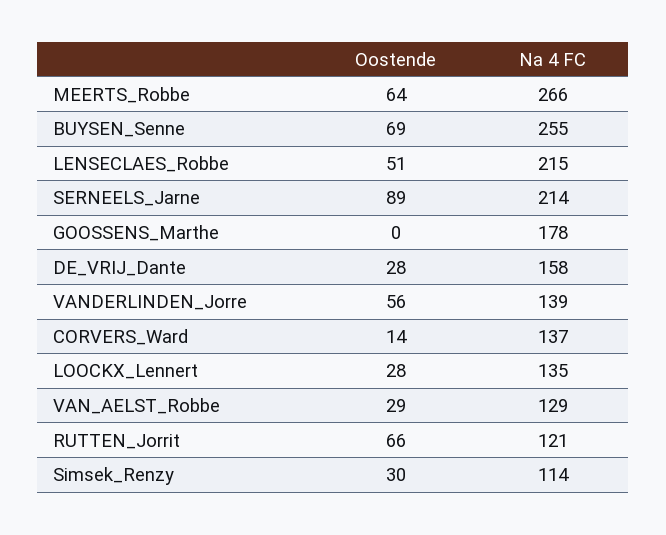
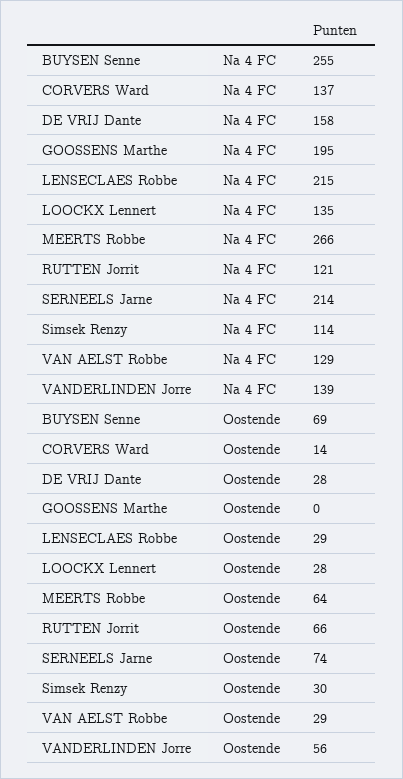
Oostende, LENSECLAES_Robbe: 51 -> 29
Oostende, SERNEELS_Jarne: 89 -> 74
Na 4 FC, GOOSSENS_Marthe: 178 -> 195

